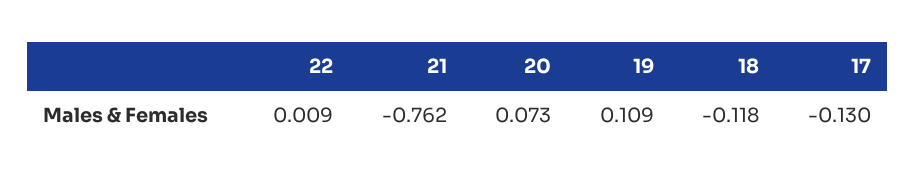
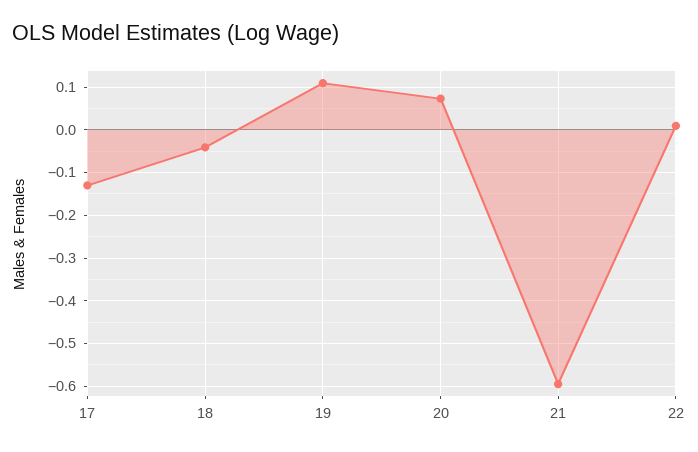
21: -0.762 -> -0.6
18: -0.118 -> -0.04

